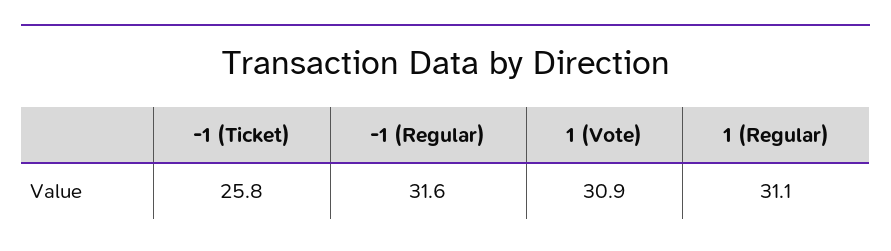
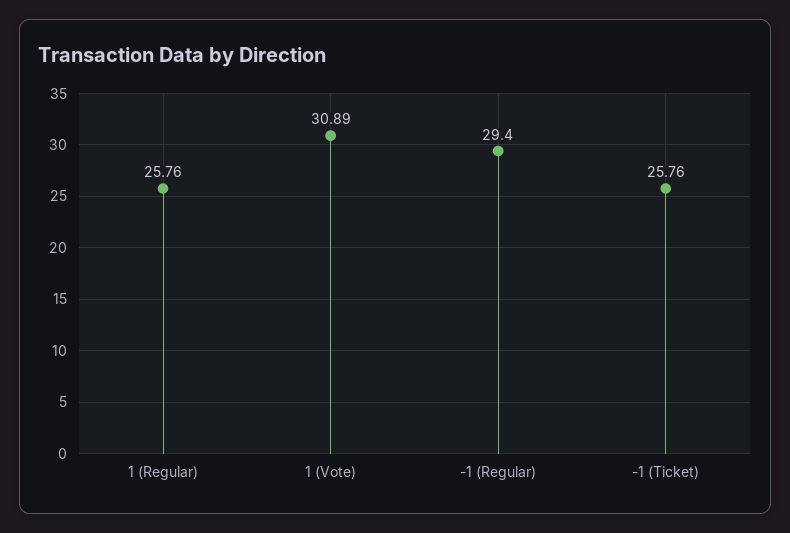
-1 (Regular): 31.6 -> 29.4
1 (Regular): 31.1 -> 25.76

